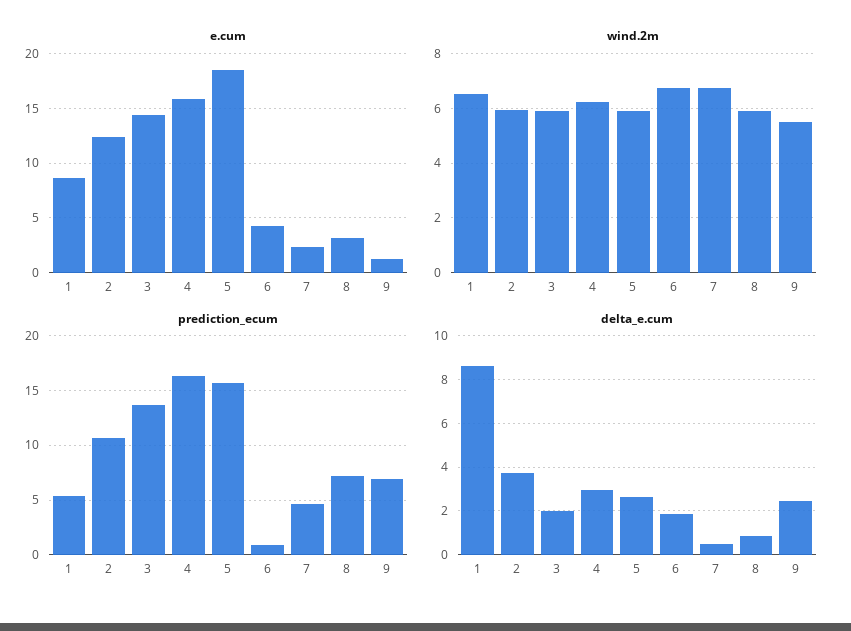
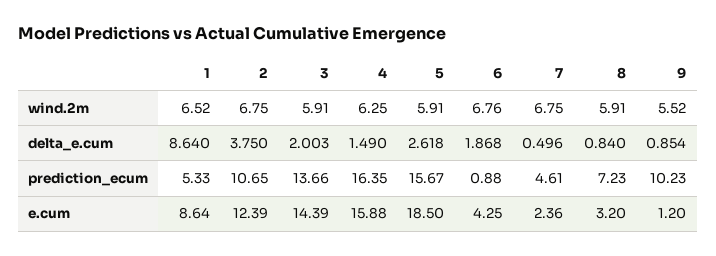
wind.2m, 2: 6 -> 6.75
prediction_ecum, 9: 7 -> 10.23
delta_e.cum, 4: 3 -> 1.49
delta_e.cum, 9: 2.5 -> 0.854

